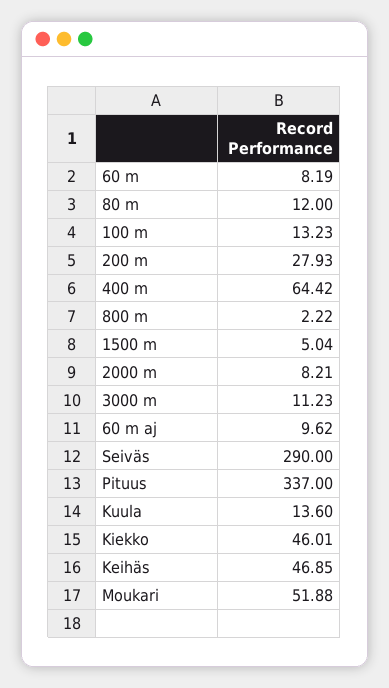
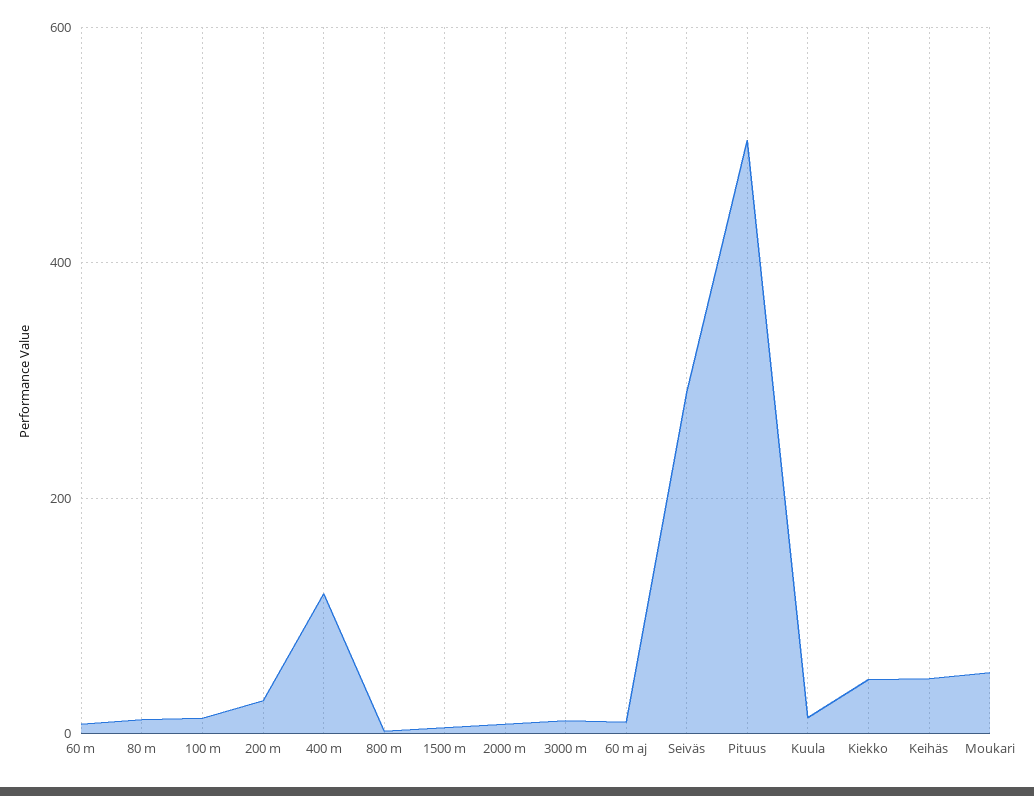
400 m: 64.42 -> 120
Pituus: 337 -> 500

